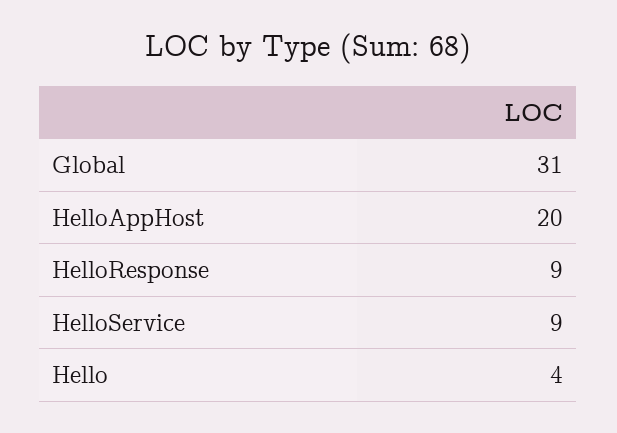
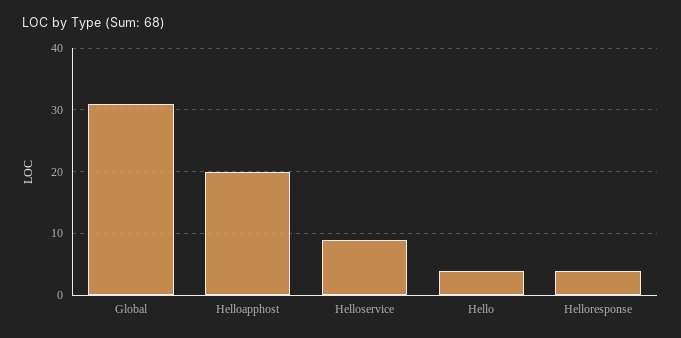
HelloResponse: 9 -> 4

